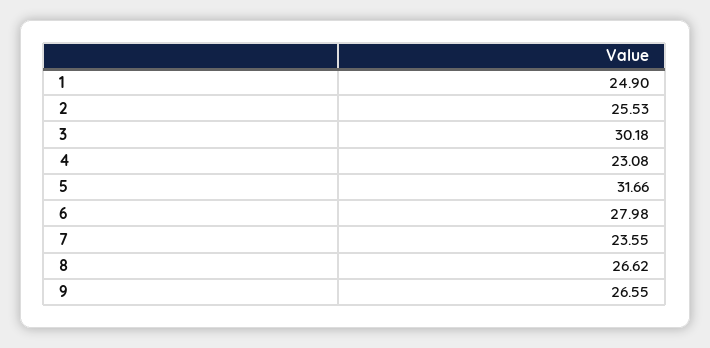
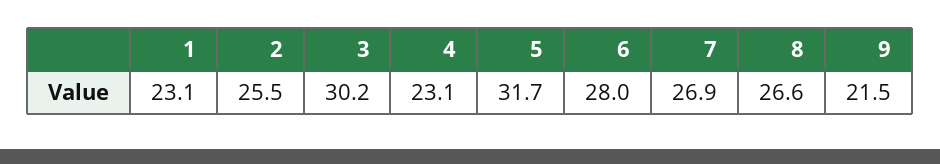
1: 24.9 -> 23.1
7: 23.55 -> 26.9
9: 26.55 -> 21.5

